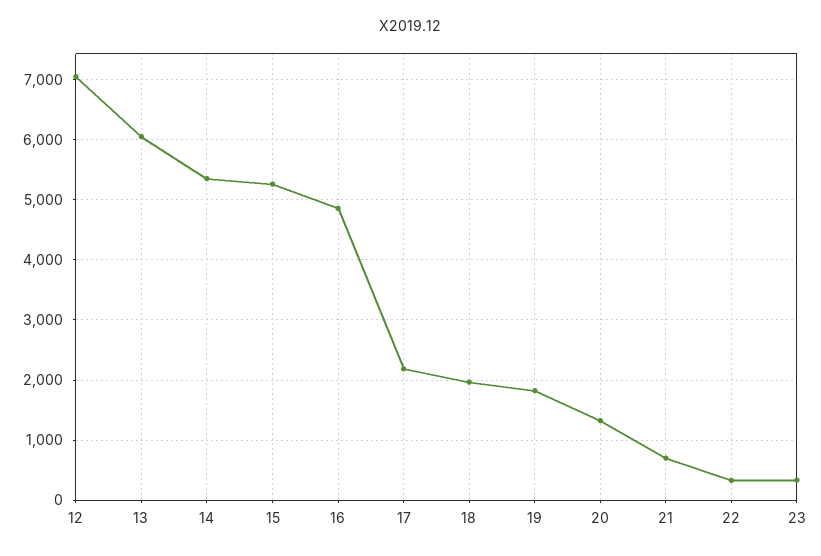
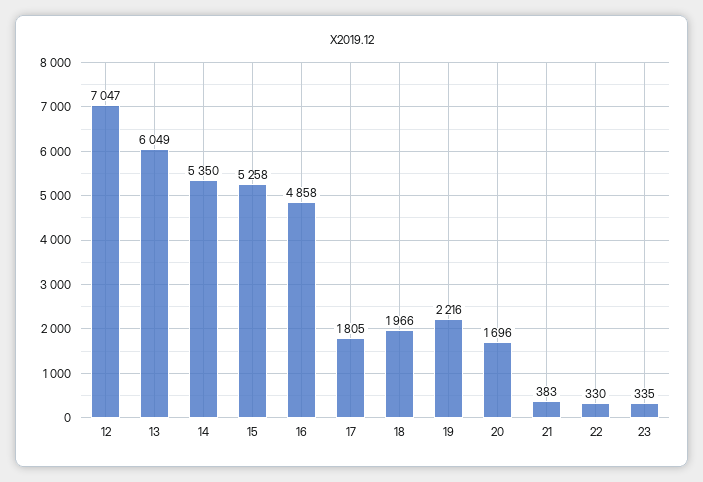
17: 2200 -> 1805
19: 1800 -> 2216
20: 1300 -> 1696
21: 700 -> 383

